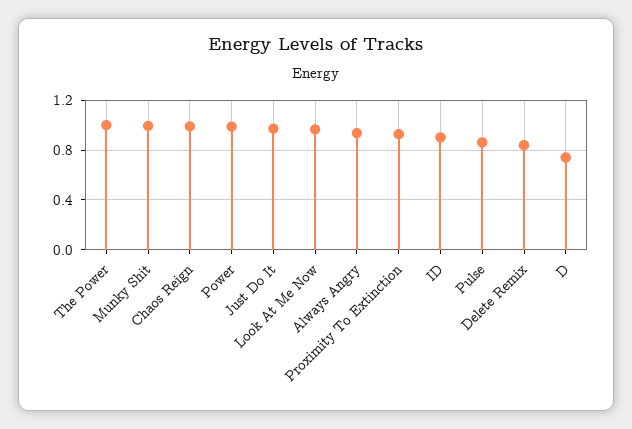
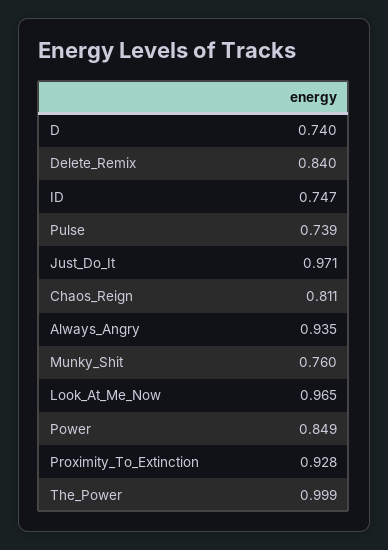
Munky Shit: 1 -> 0.76
Chaos Reign: 1 -> 0.811
Power: 1 -> 0.849
ID: 0.9 -> 0.747
Pulse: 0.85 -> 0.739

